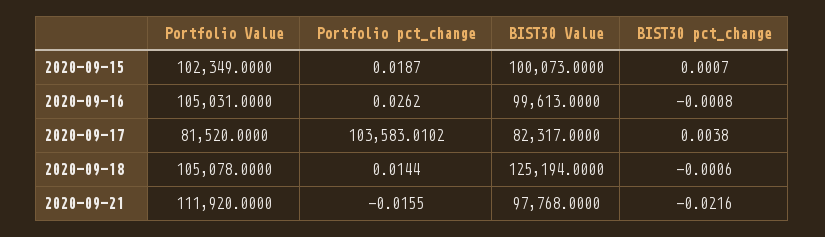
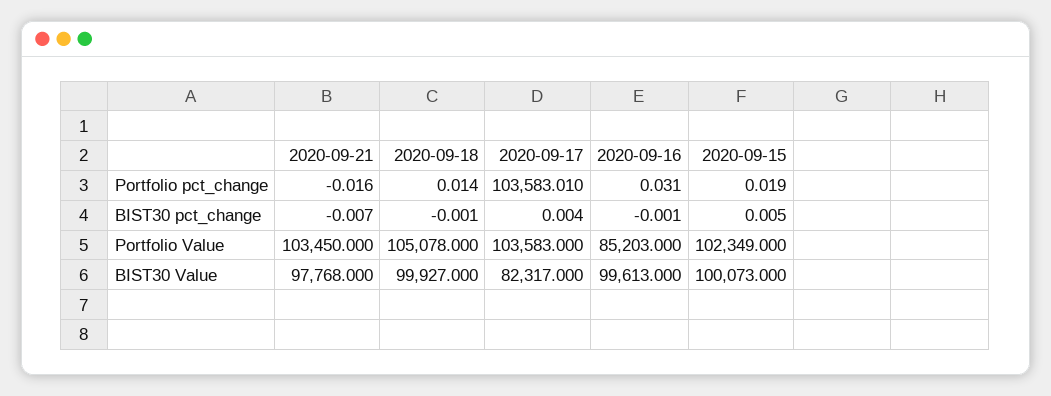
BIST30 pct_change, 2020-09-15: 0.0007 -> 0.005
Portfolio Value, 2020-09-16: 105031 -> 85203
Portfolio pct_change, 2020-09-16: 0.0262 -> 0.031
Portfolio Value, 2020-09-17: 81520 -> 103583
BIST30 Value, 2020-09-18: 125194 -> 99927
Portfolio Value, 2020-09-21: 111920 -> 103450
BIST30 pct_change, 2020-09-21: -0.0216 -> -0.007

